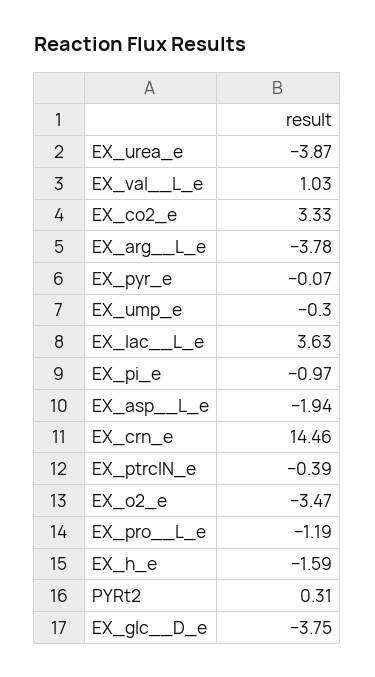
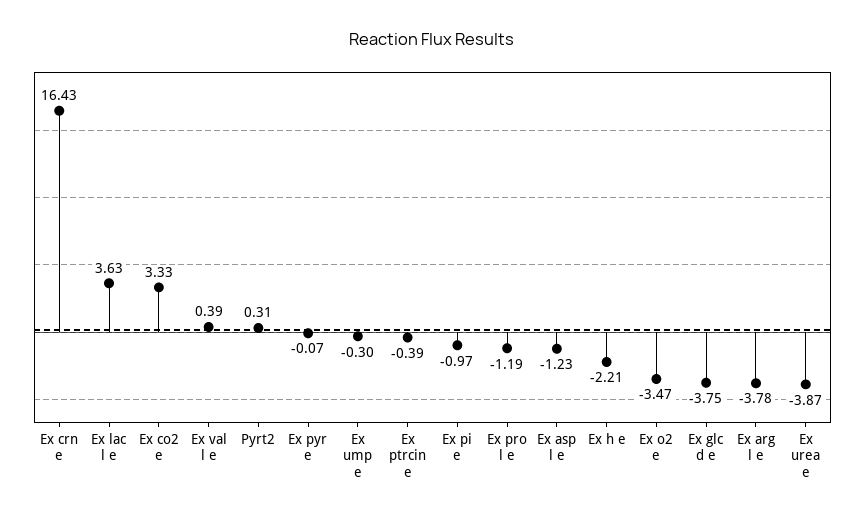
EX_val__L_e: 1.03 -> 0.39
EX_asp__L_e: -1.94 -> -1.23
EX_crn_e: 14.46 -> 16.43
EX_h_e: -1.59 -> -2.21

